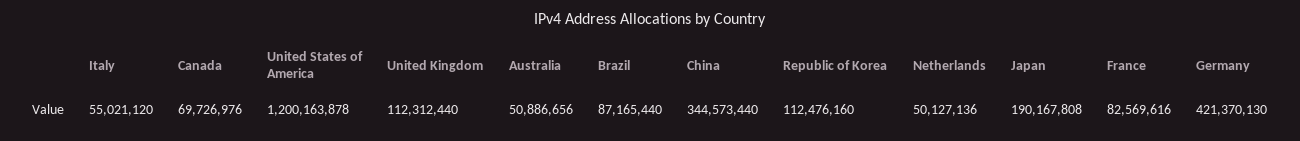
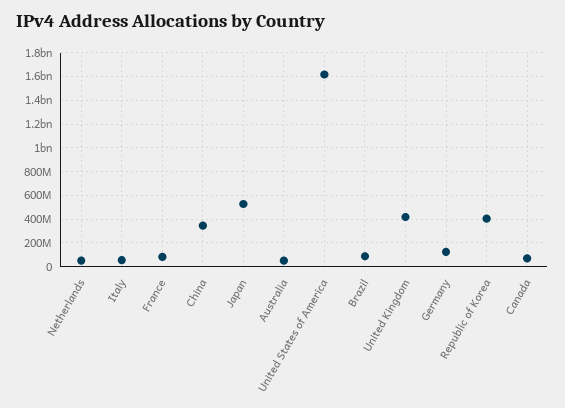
United States of America: 1200163878 -> 1600000000
United Kingdom: 112312440 -> 400000000
Republic of Korea: 112476160 -> 400000000
Japan: 190167808 -> 500000000
Germany: 421370130 -> 100000000

